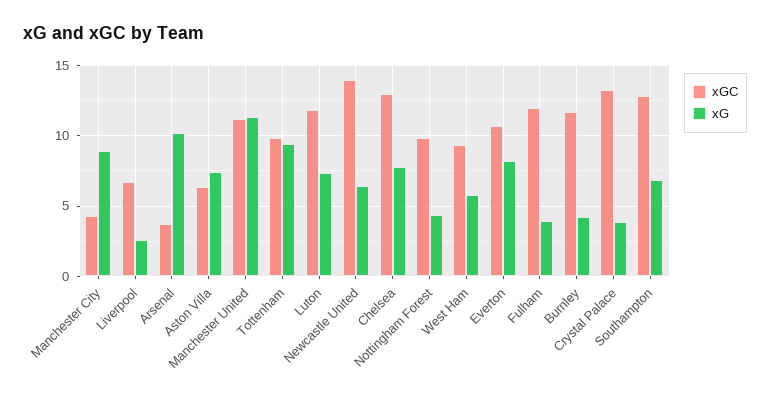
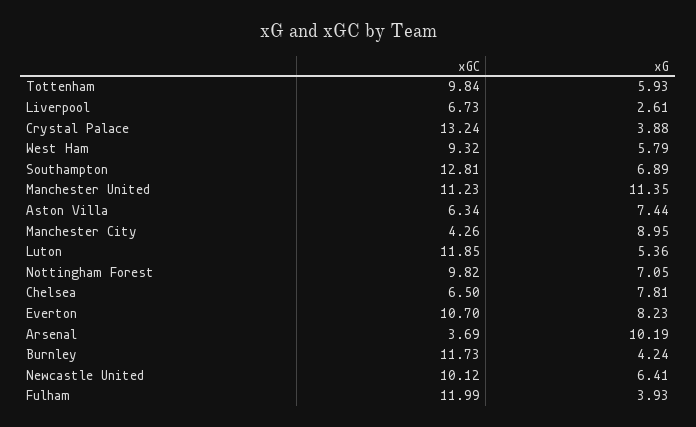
xG, Tottenham: 9.5 -> 5.93
xG, Luton: 7.5 -> 5.36
xGC, Newcastle United: 14 -> 10.12
xGC, Chelsea: 13 -> 6.5
xG, Nottingham Forest: 4.5 -> 7.05

